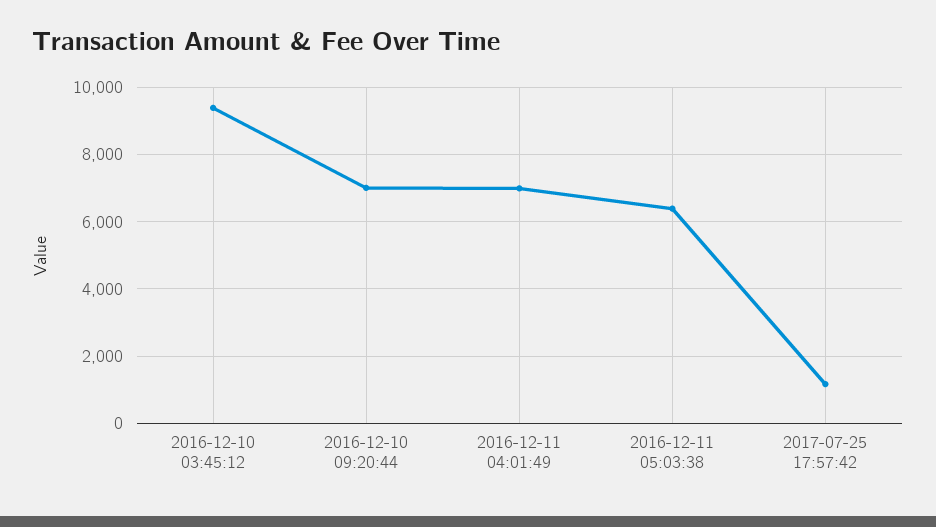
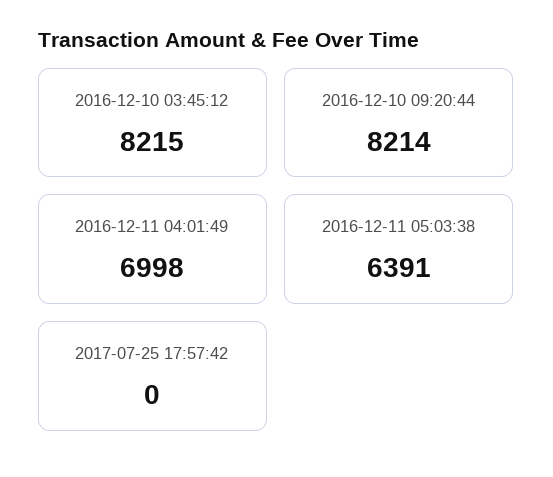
2016-12-10 03:45:12: 9400 -> 8215
2016-12-10 09:20:44: 7000 -> 8214
2017-07-25 17:57:42: 1200 -> 0

